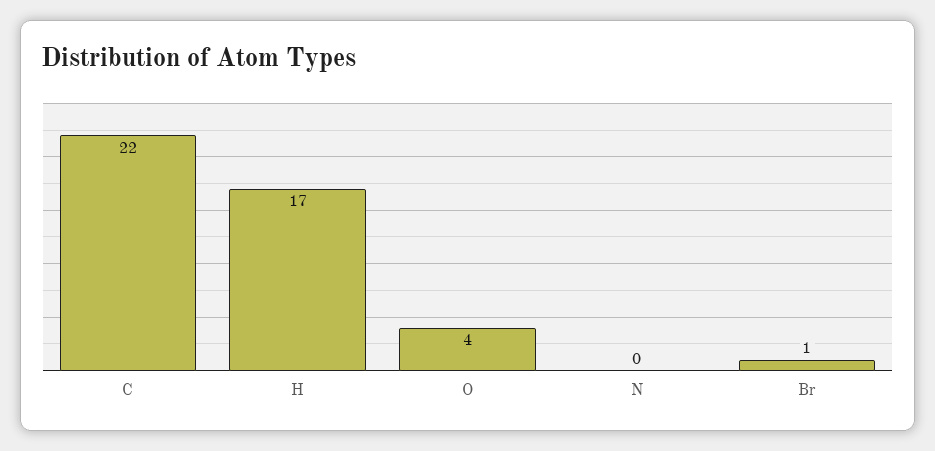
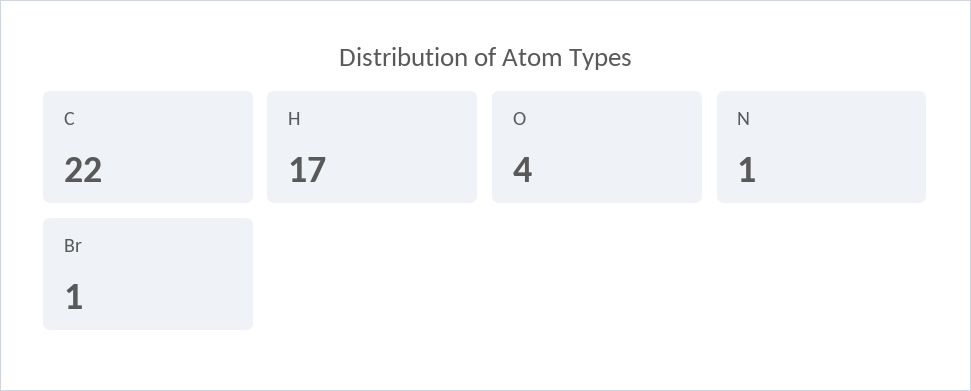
N: 0 -> 1

